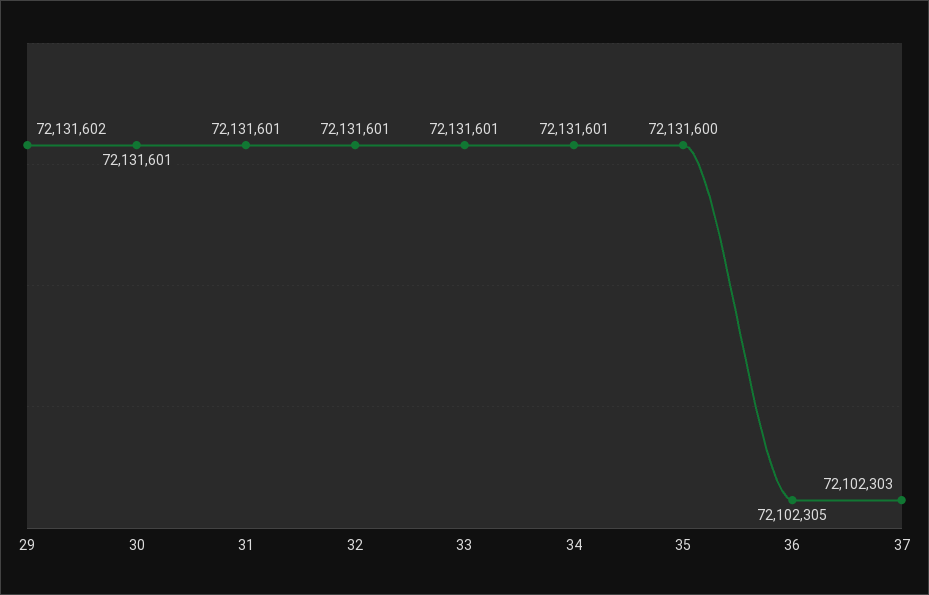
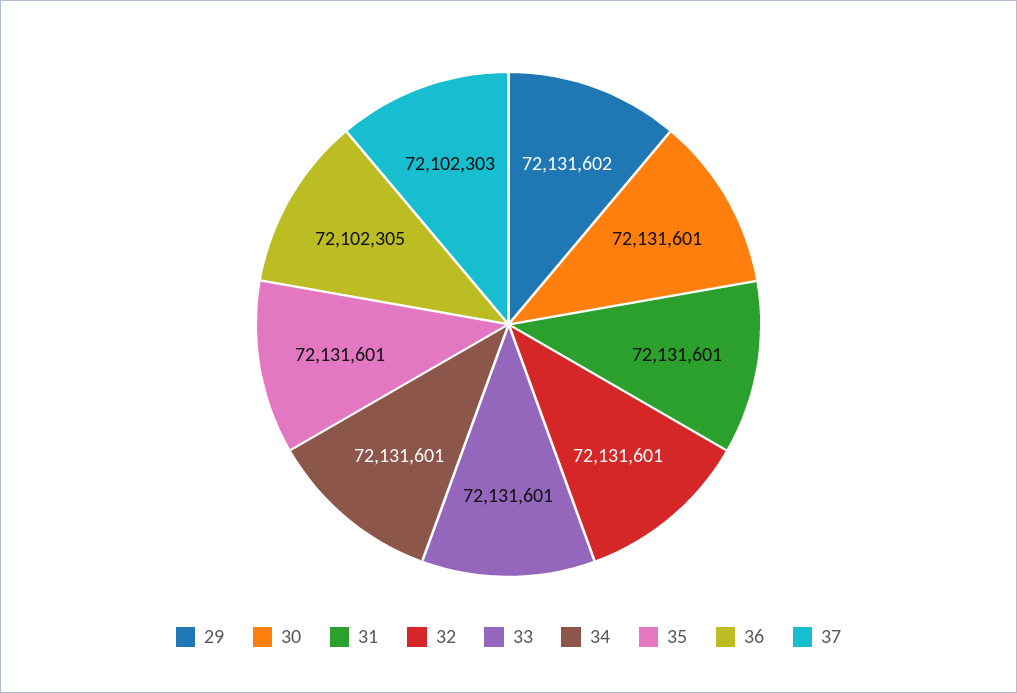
35: 72131600 -> 72131601

